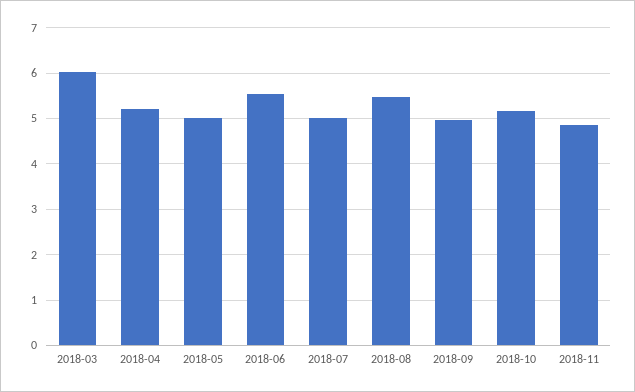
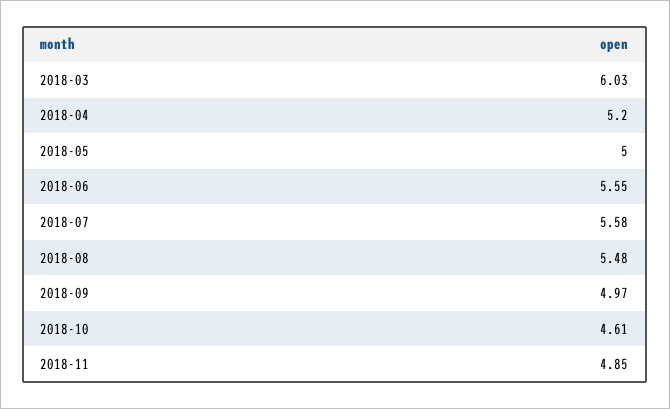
2018-07: 5 -> 5.58
2018-10: 5.2 -> 4.61

